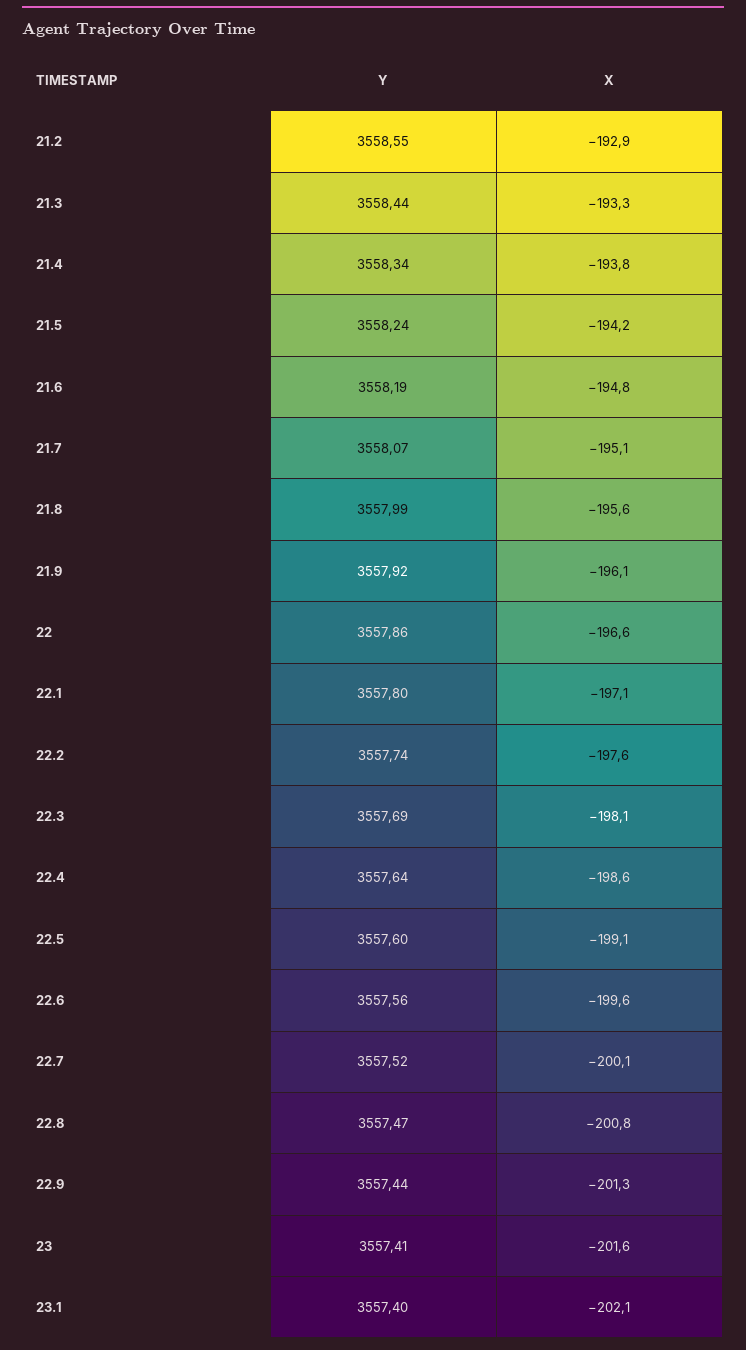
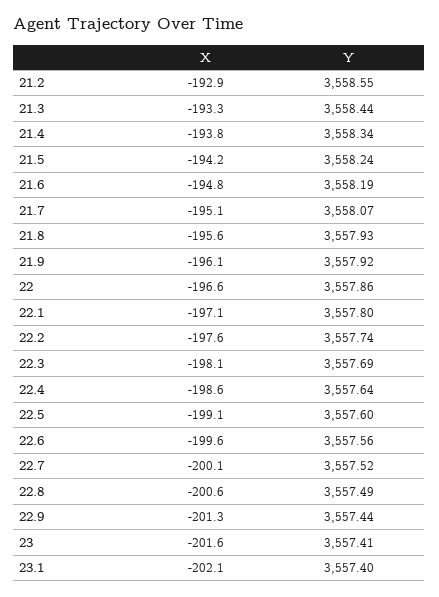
Y, 21.8: 3557.99 -> 3557.93
Y, 22.8: 3557.47 -> 3557.49
X, 22.8: -200.8 -> -200.6

